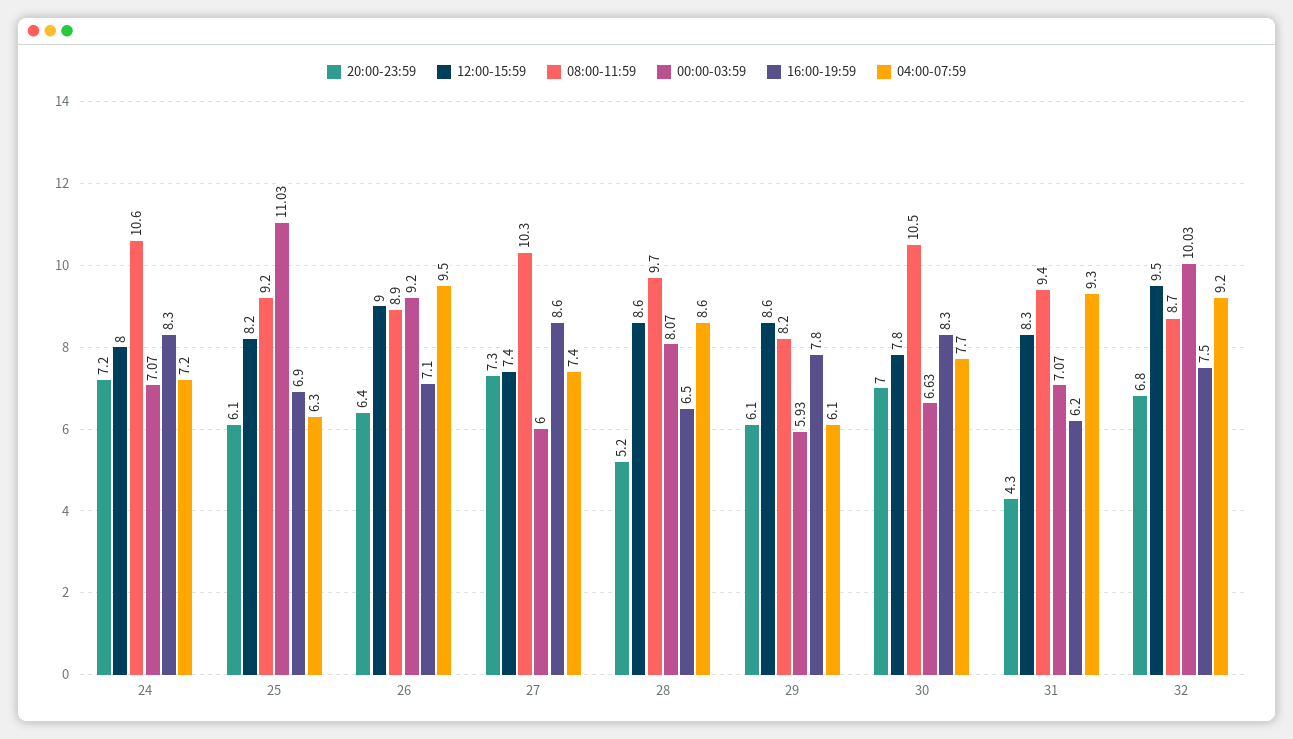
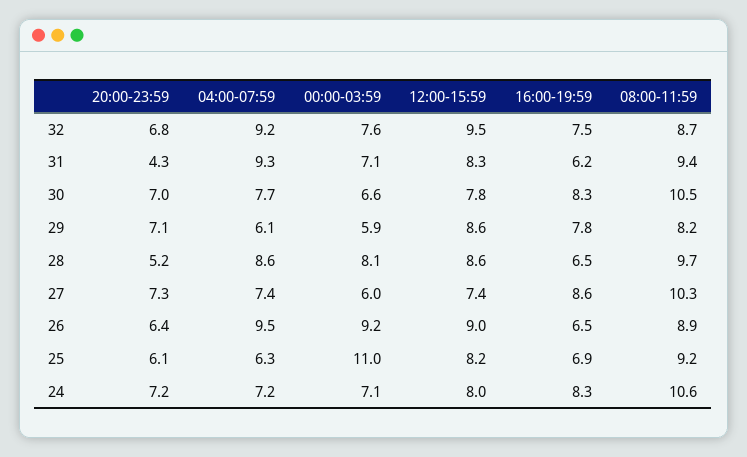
16:00-19:59, 26: 7.1 -> 6.5
20:00-23:59, 29: 6.1 -> 7.1
00:00-03:59, 32: 10.03 -> 7.6

